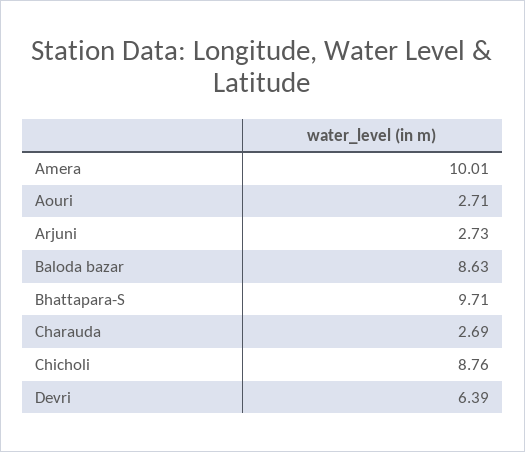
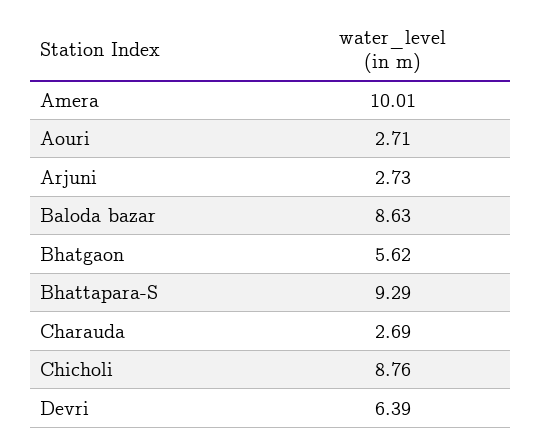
Bhattapara-S: 9.71 -> 9.29
Bhatgaon: none -> 5.62

